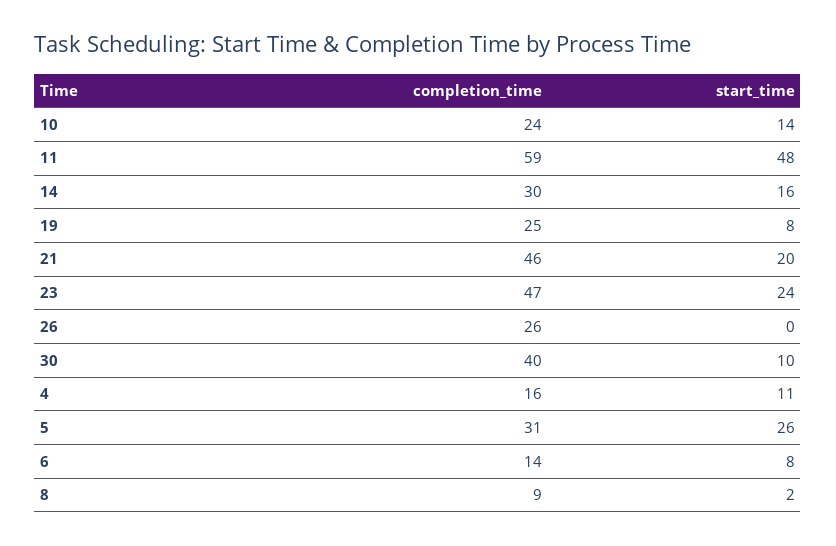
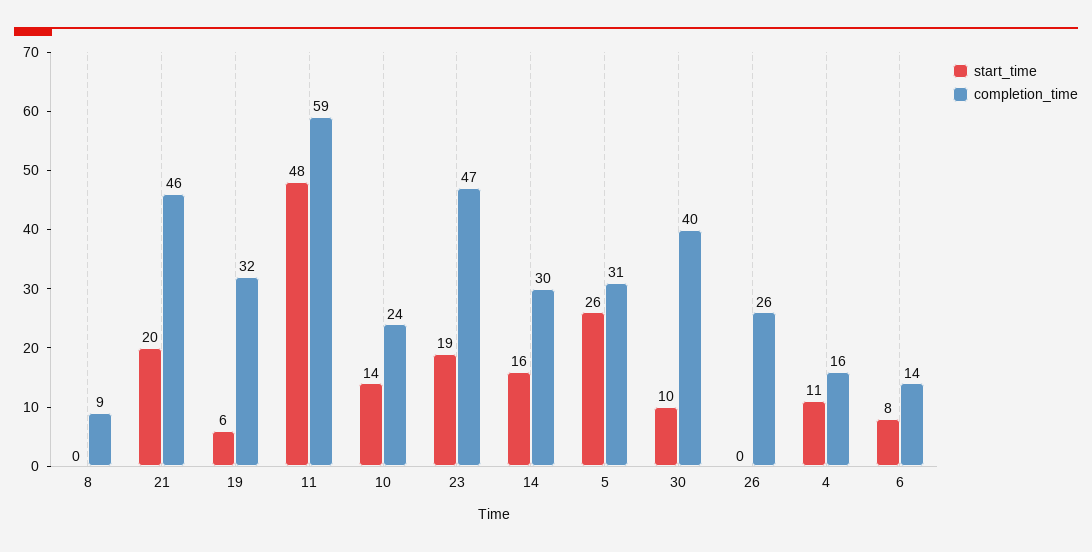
completion_time, 19: 25 -> 32
start_time, 19: 8 -> 6
start_time, 23: 24 -> 19
start_time, 8: 2 -> 0

